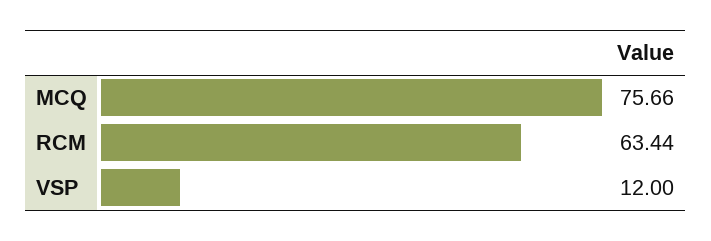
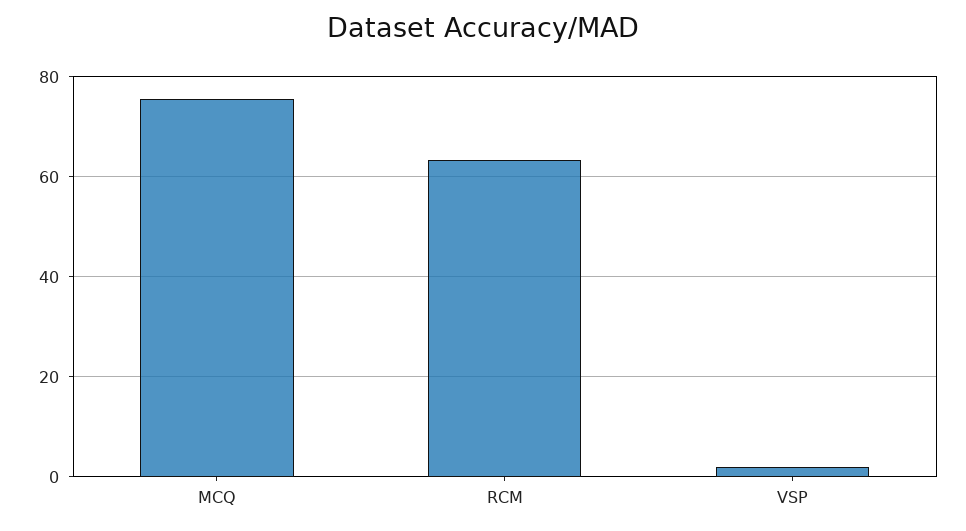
VSP: 12 -> 2

